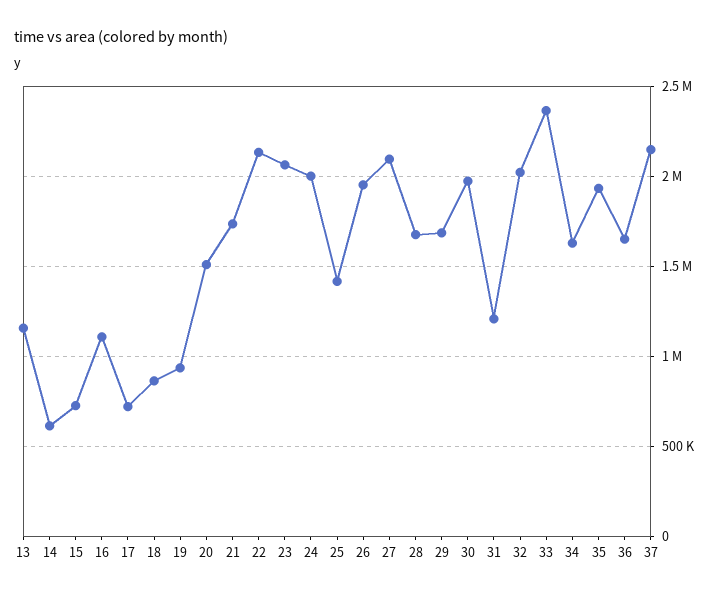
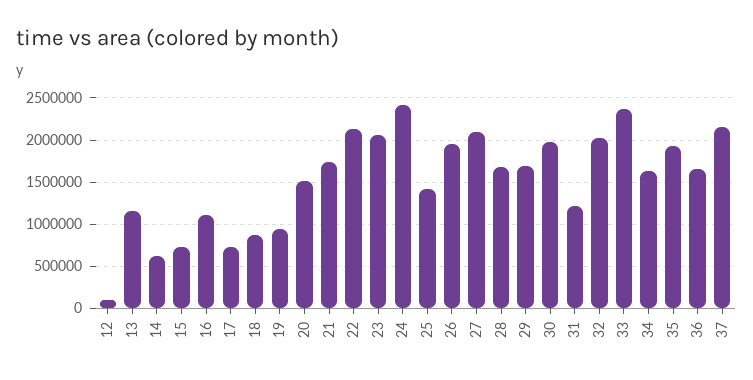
24: 2000000 -> 2400000
12: none -> 100000

